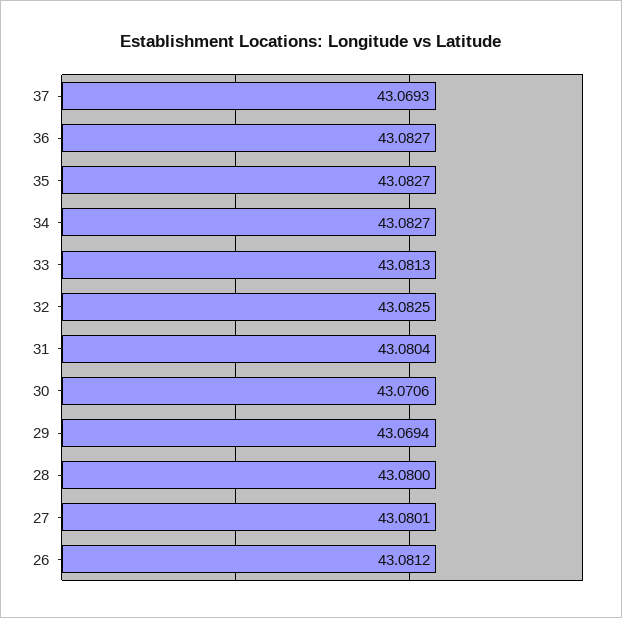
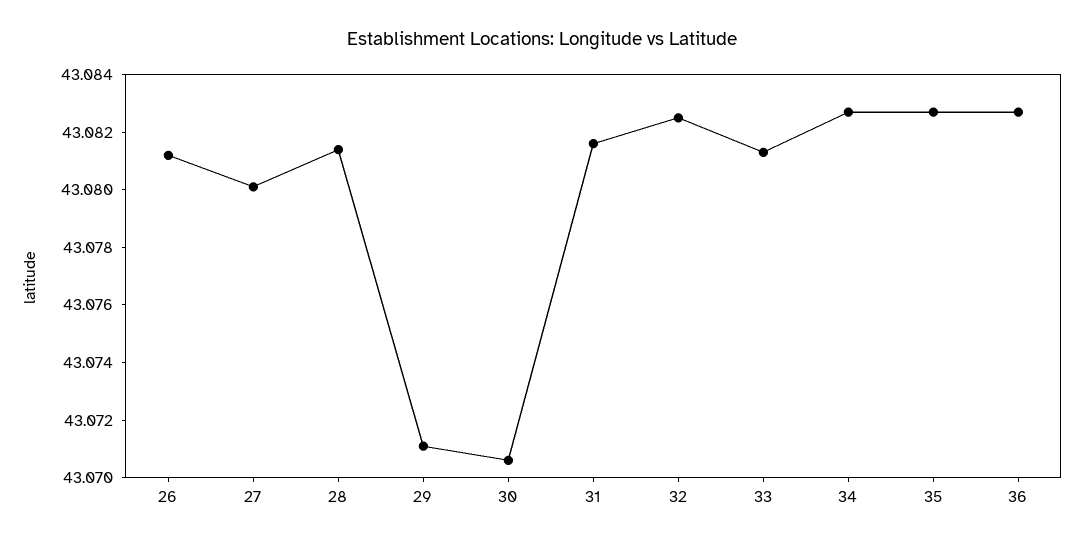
37: 43.0693 -> none
31: 43.0804 -> 43.0815
29: 43.0694 -> 43.071
28: 43.08 -> 43.0815

